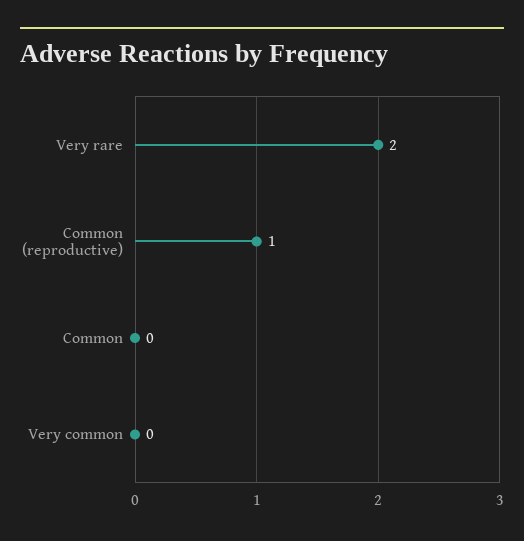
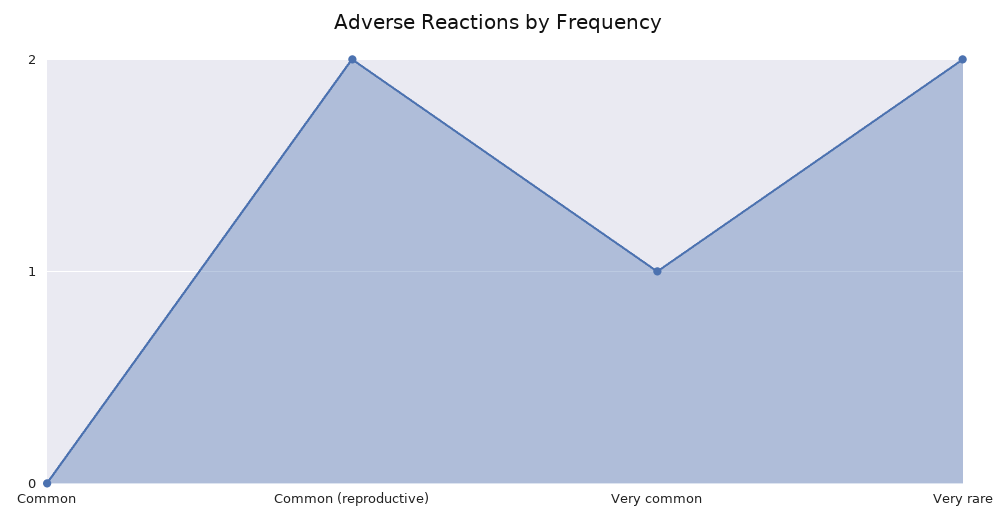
Common (reproductive): 1 -> 2
Very common: 0 -> 1

